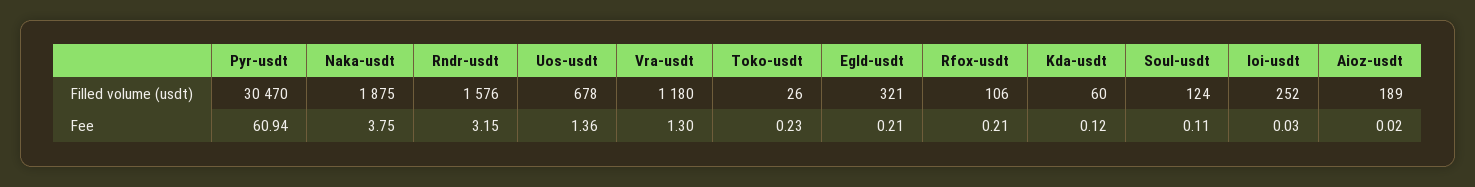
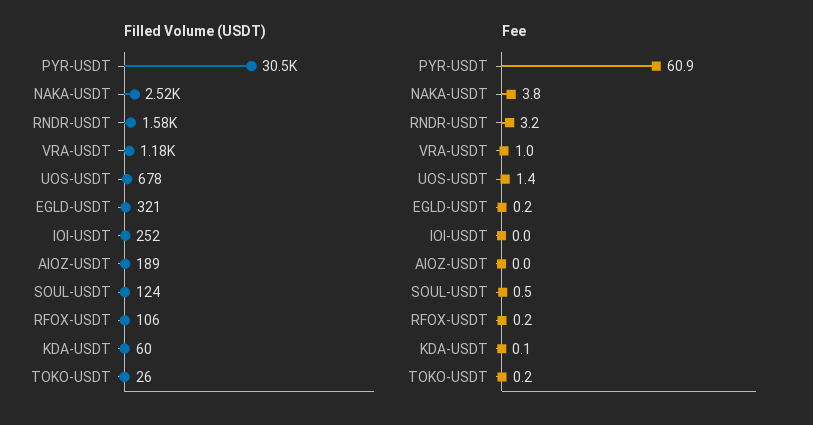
Filled volume (usdt), Naka-usdt: 1875 -> 2520
Fee, Vra-usdt: 1.3 -> 1
Fee, Soul-usdt: 0.11 -> 0.5

